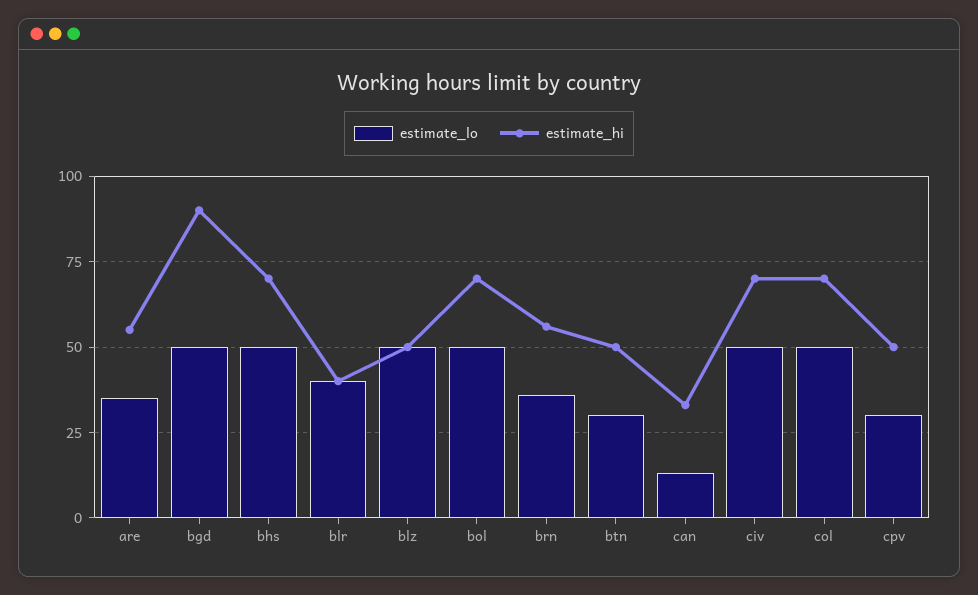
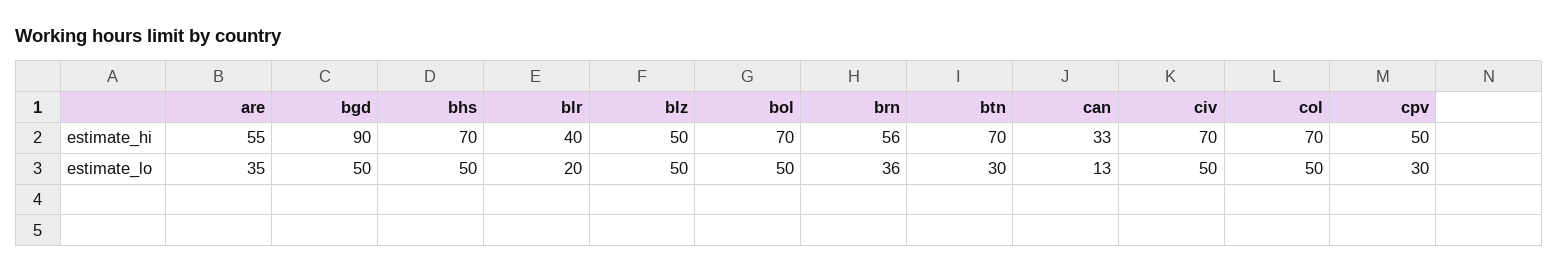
estimate_lo, blr: 40 -> 20
estimate_hi, btn: 50 -> 70

